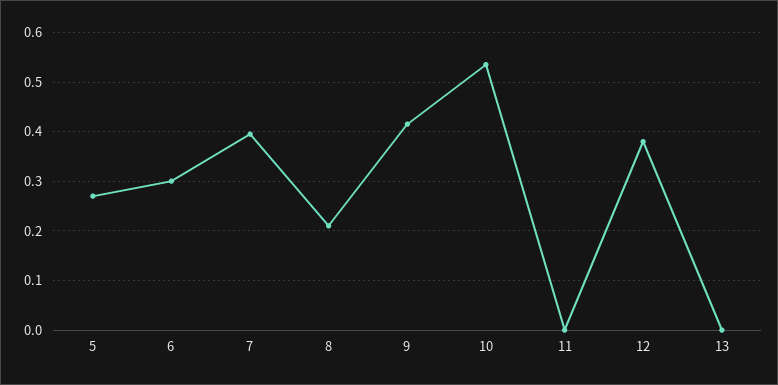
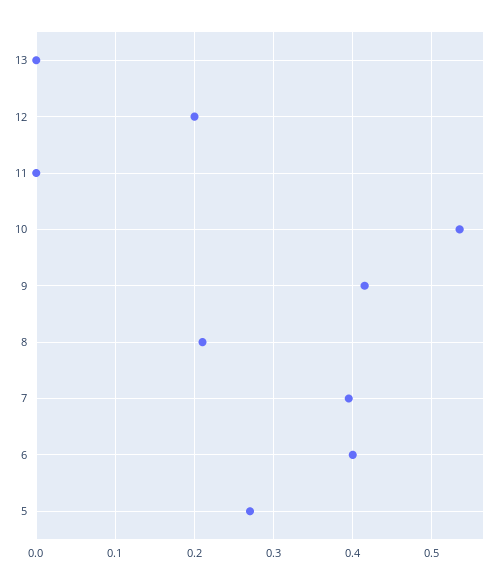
6: 0.3 -> 0.4
12: 0.38 -> 0.2

